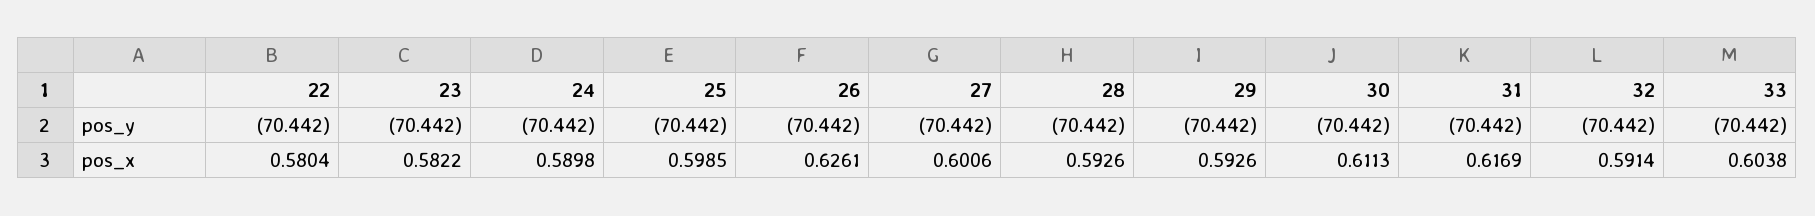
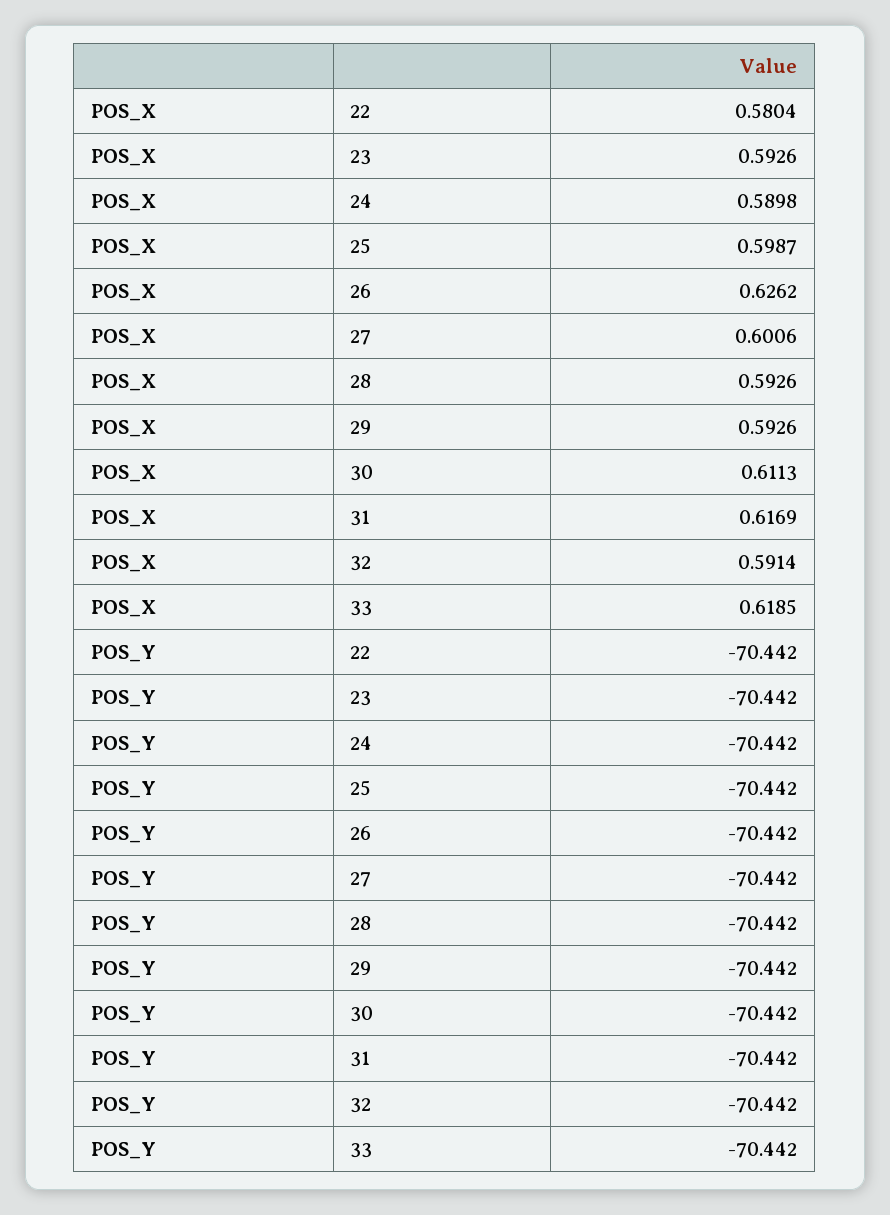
23, pos_x: 0.5822 -> 0.5926
25, pos_x: 0.5985 -> 0.5987
26, pos_x: 0.6261 -> 0.6262
33, pos_x: 0.6038 -> 0.6185

